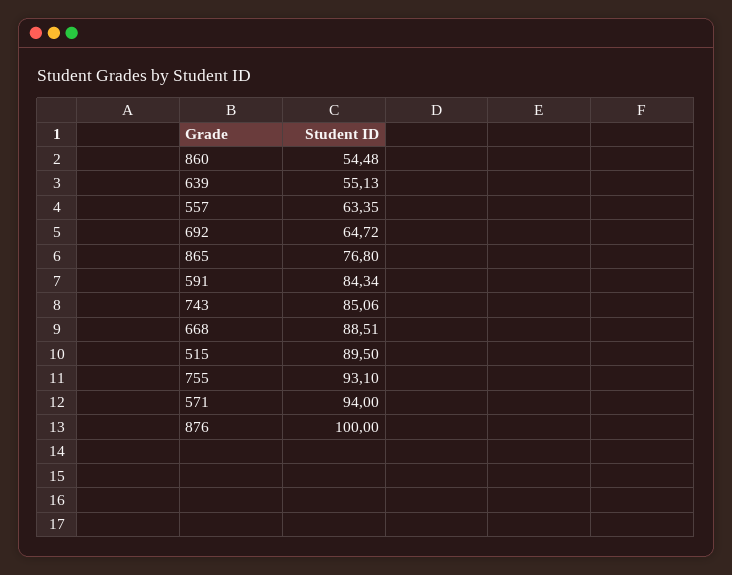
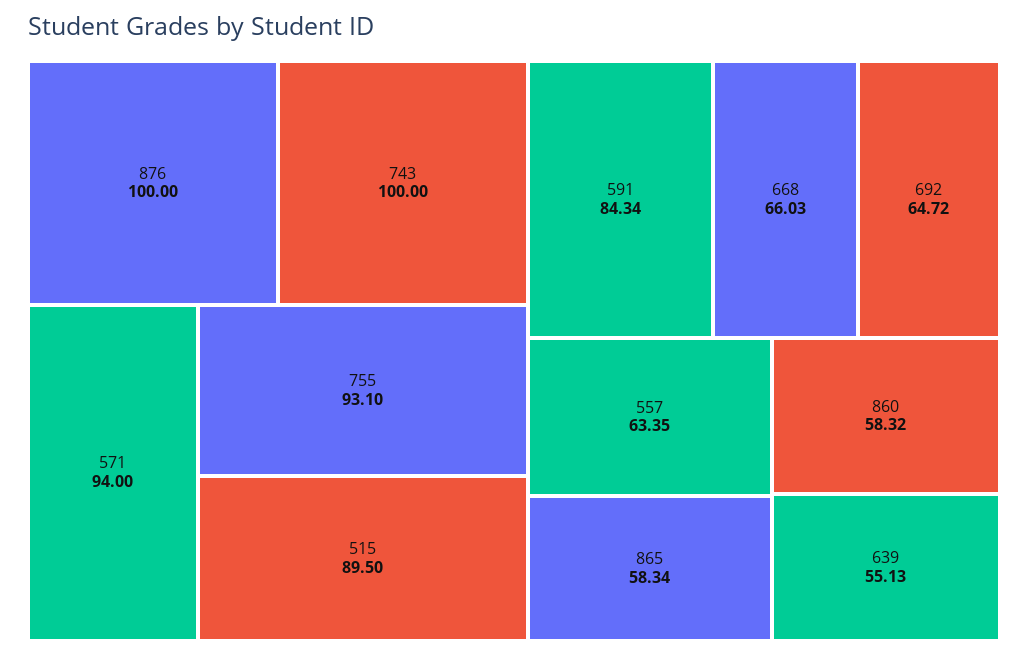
860: 54.48 -> 58.32
865: 76.8 -> 58.34
743: 85.06 -> 100
668: 88.51 -> 66.03

